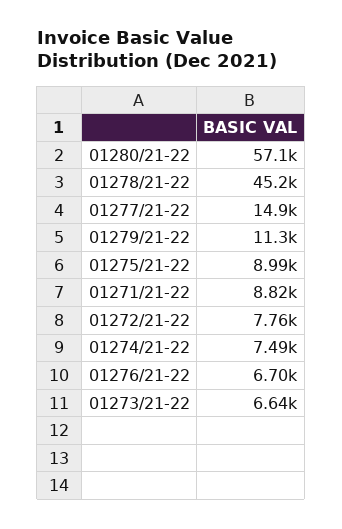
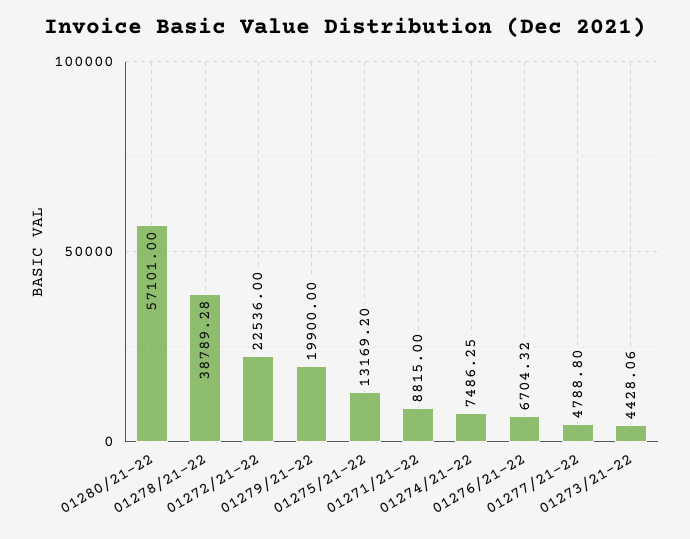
01278/21-22: 45200 -> 38789.28
01277/21-22: 14900 -> 4788.8
01279/21-22: 11300 -> 19900
01275/21-22: 8990 -> 13169.2
01272/21-22: 7760 -> 22536
01273/21-22: 6640 -> 4428.06

